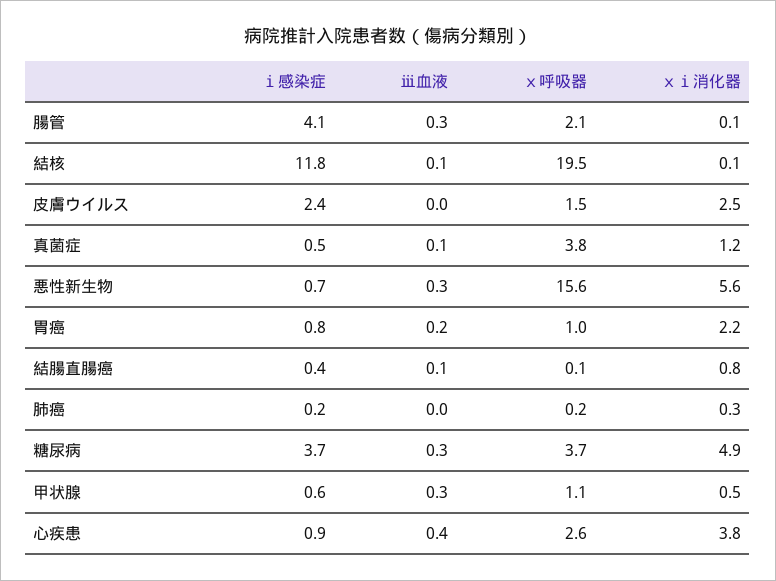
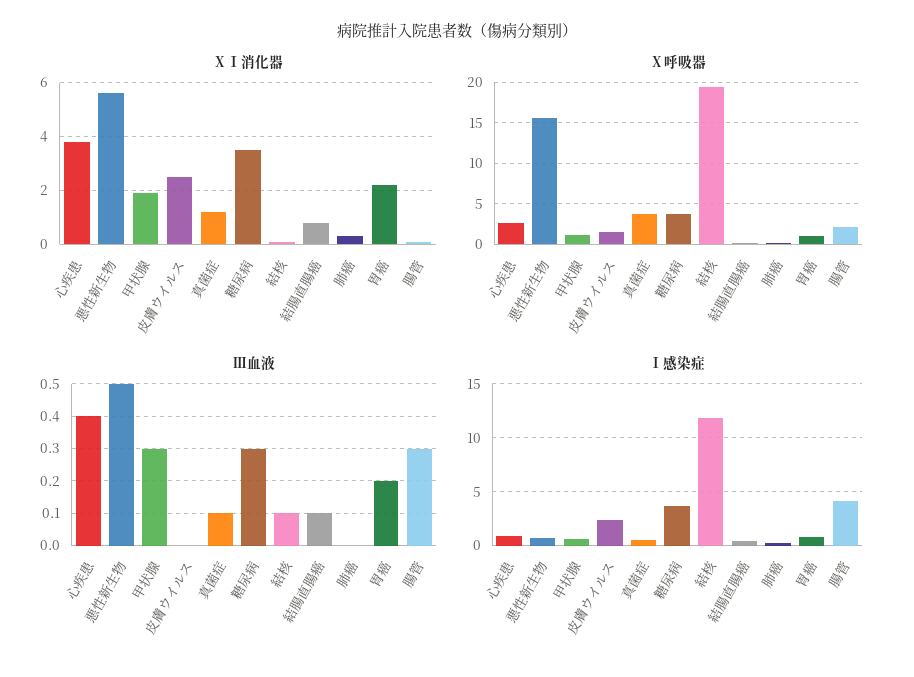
ⅲ血液, 悪性新生物: 0.3 -> 0.5
ⅹⅰ消化器, 糖尿病: 4.9 -> 3.5
ⅹⅰ消化器, 甲状腺: 0.5 -> 2

